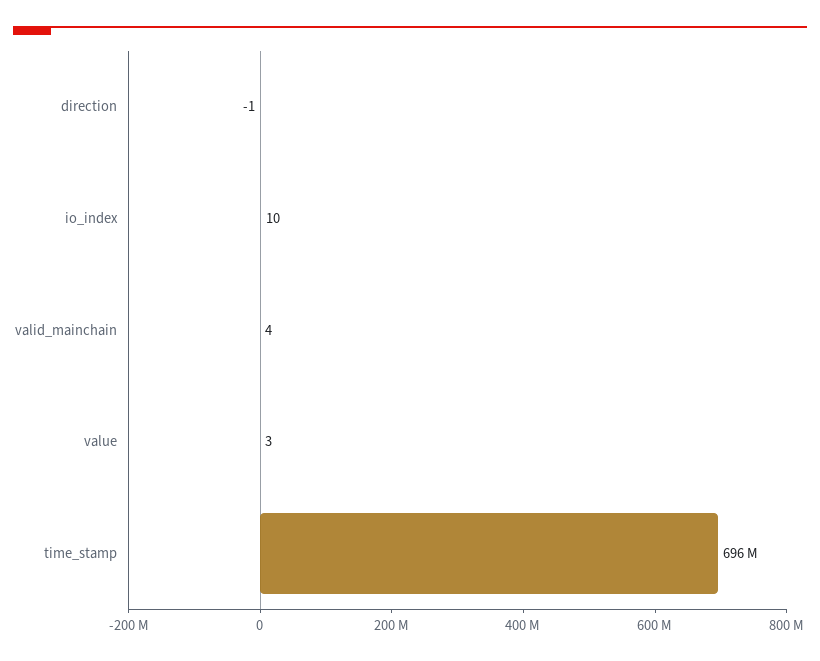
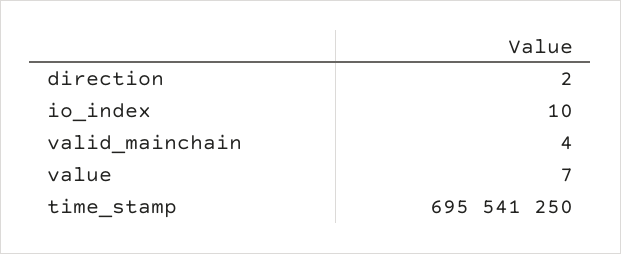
direction: -1 -> 2
value: 3 -> 7

